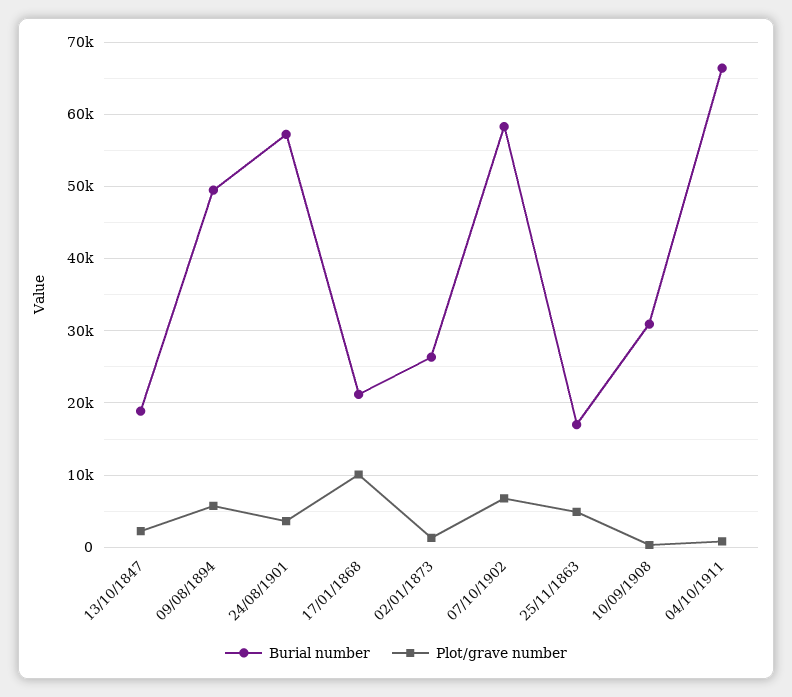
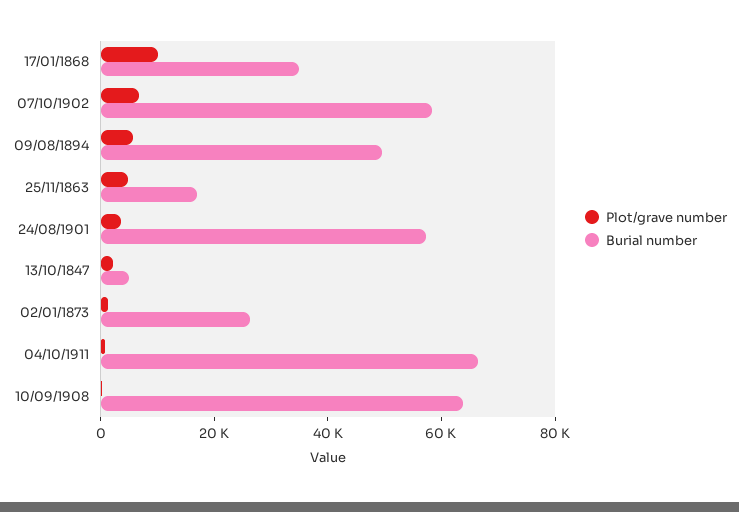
Burial number, 13/10/1847: 19000 -> 5000
Burial number, 17/01/1868: 21000 -> 35000
Burial number, 10/09/1908: 31000 -> 65000

